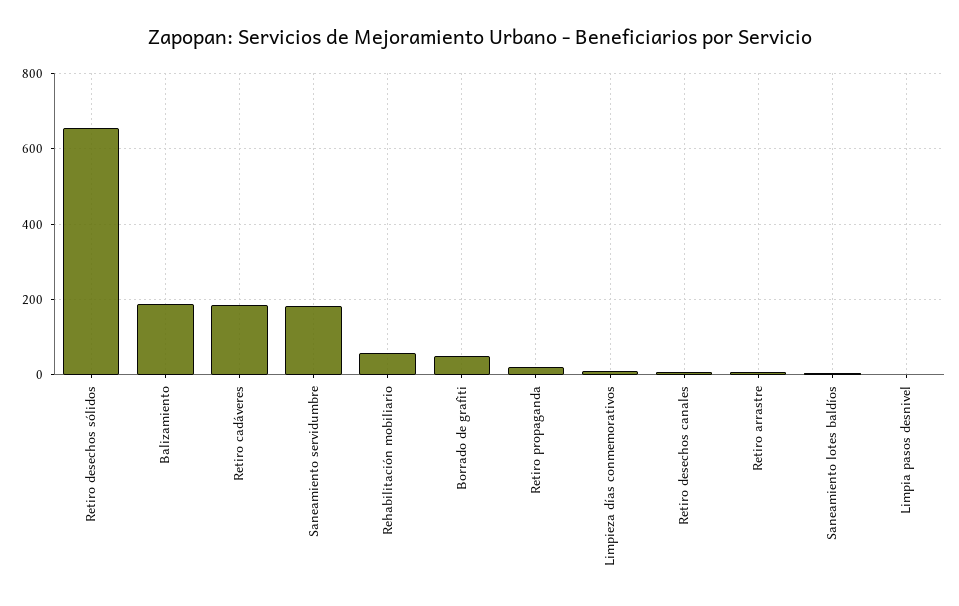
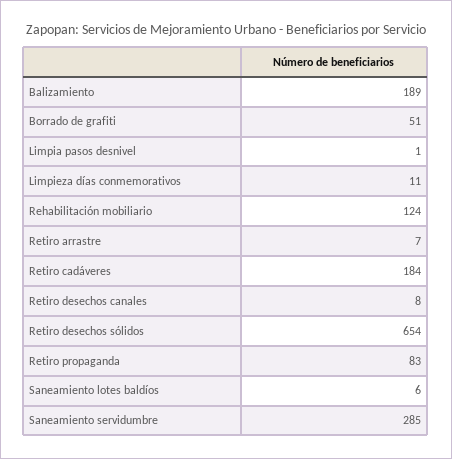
Saneamiento servidumbre: 180 -> 285
Rehabilitación mobiliario: 60 -> 124
Retiro propaganda: 20 -> 83

